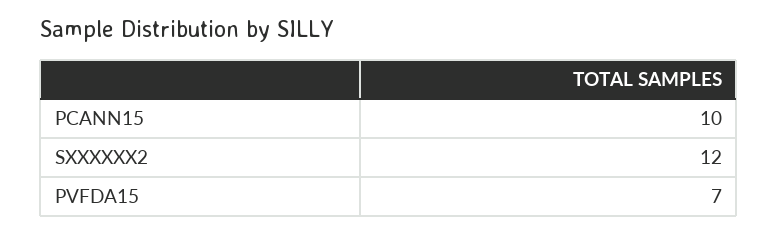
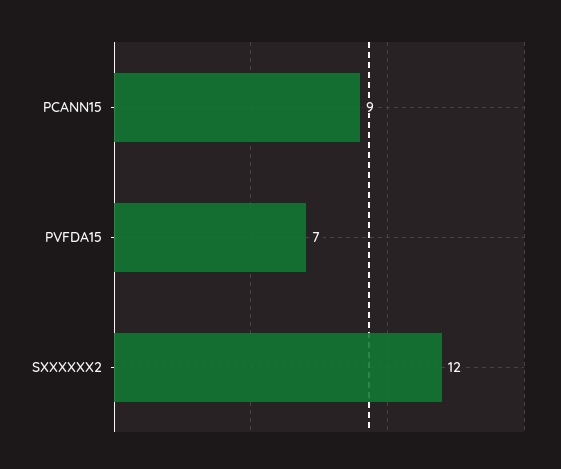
PCANN15: 10 -> 9

